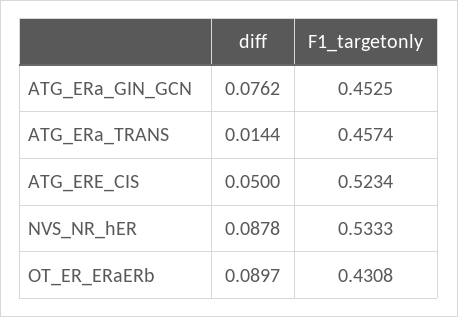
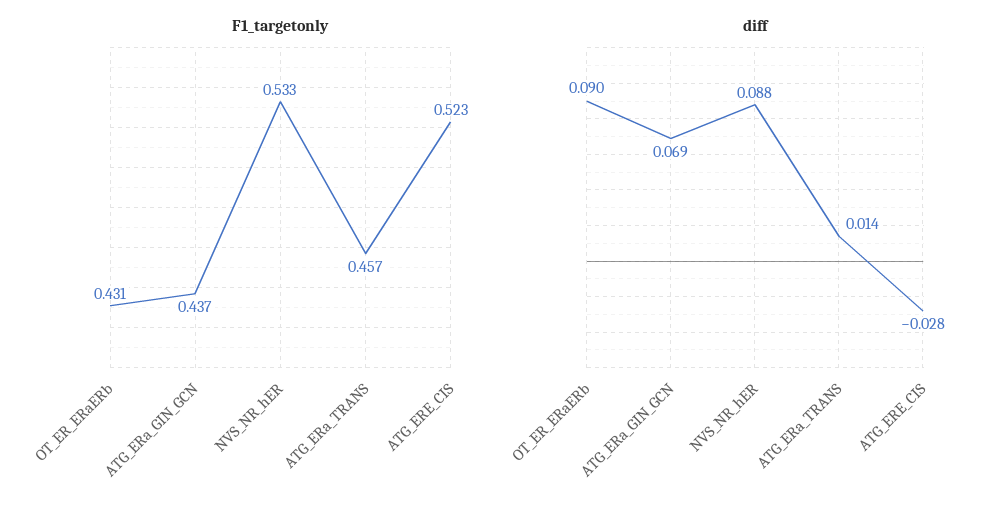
diff, ATG_ERa_GIN_GCN: 0.0762 -> 0.069
F1_targetonly, ATG_ERa_GIN_GCN: 0.4525 -> 0.437
diff, ATG_ERE_CIS: 0.05 -> -0.028

